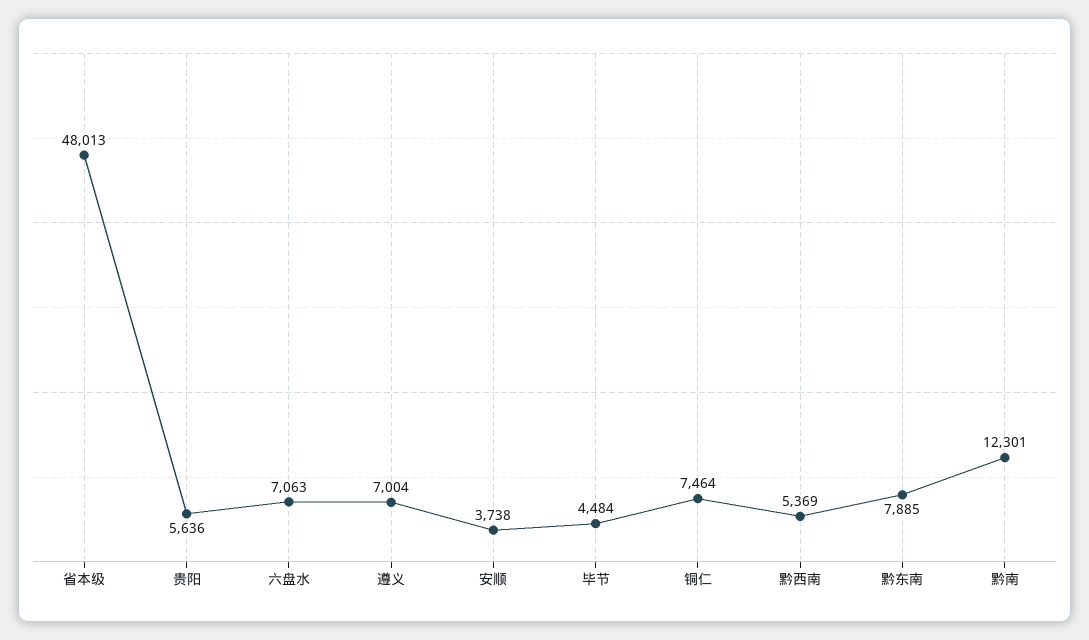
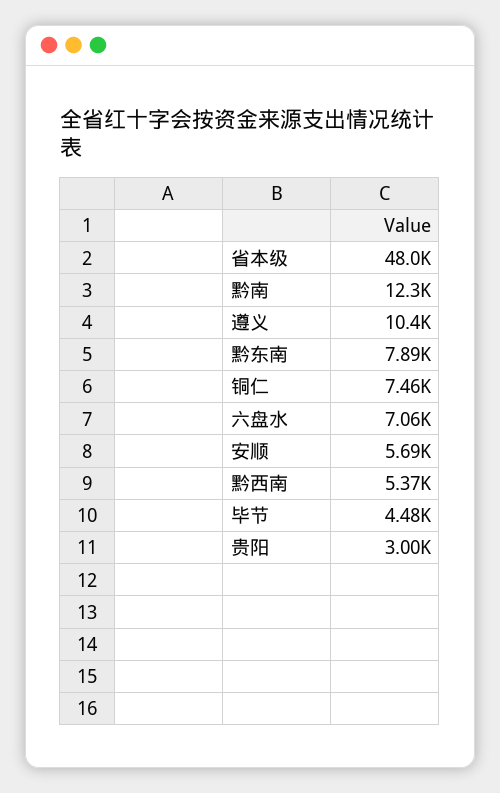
贵阳: 5636 -> 3000
遵义: 7004 -> 10400
安顺: 3738 -> 5690

